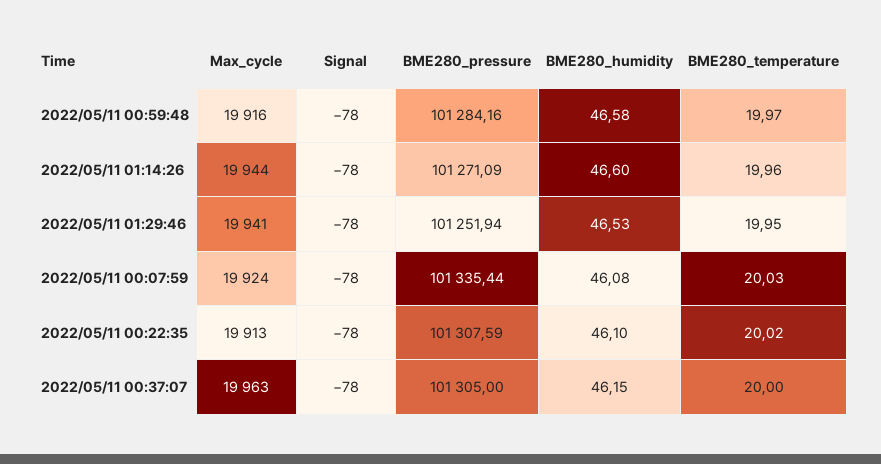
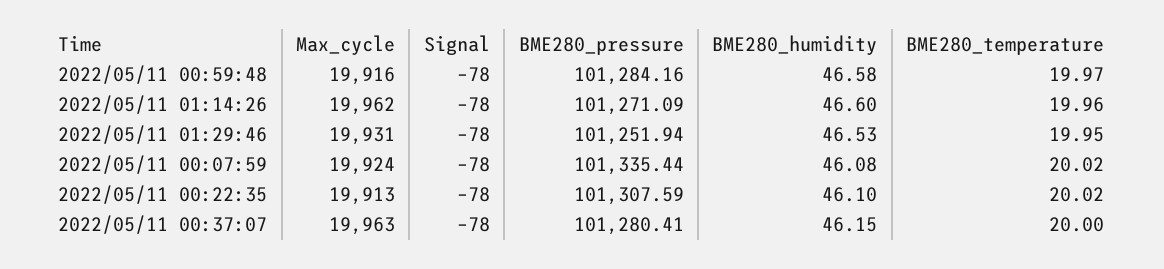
Max_cycle, 2022/05/11 01:14:26: 19944 -> 19962
Max_cycle, 2022/05/11 01:29:46: 19941 -> 19931
BME280_temperature, 2022/05/11 00:07:59: 20.03 -> 20.02
BME280_pressure, 2022/05/11 00:37:07: 101305 -> 101280.41

